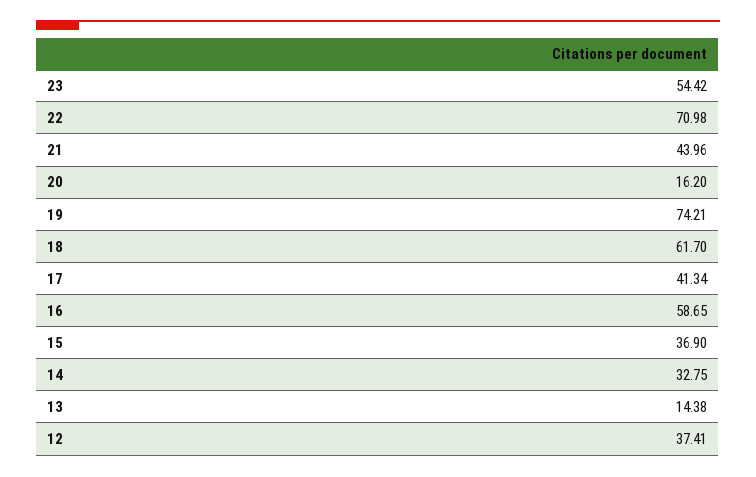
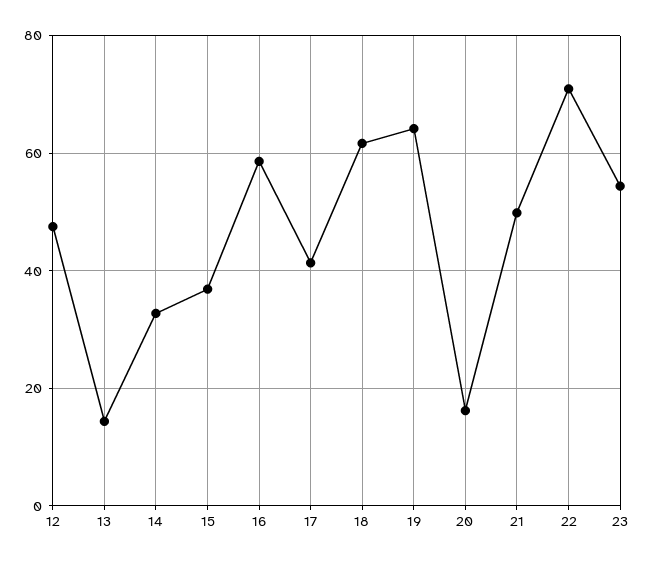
21: 43.96 -> 50
19: 74.21 -> 64
12: 37.41 -> 48

